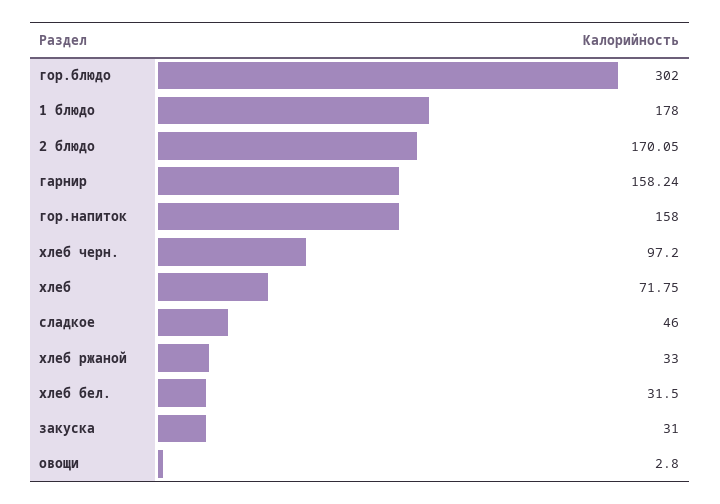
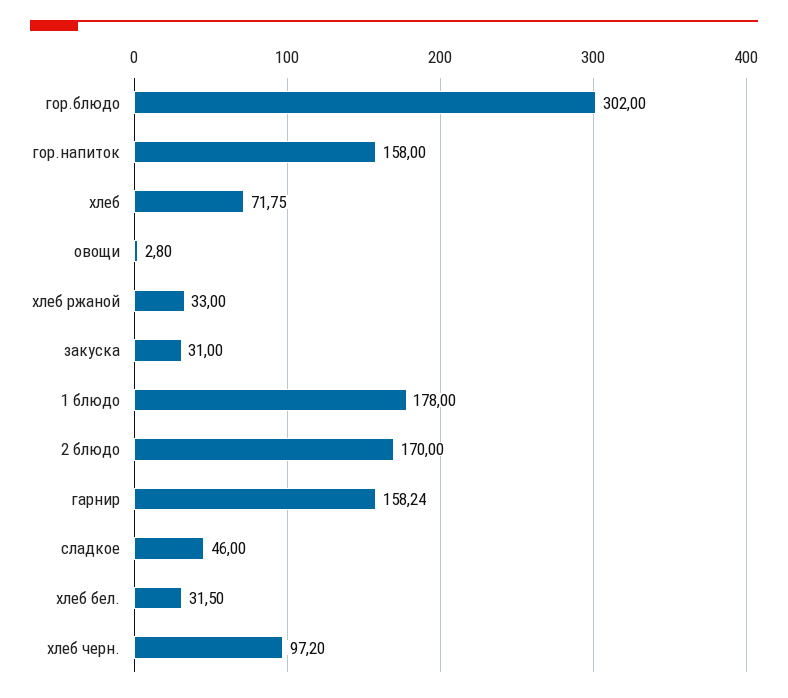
2 блюдо: 170.05 -> 170

